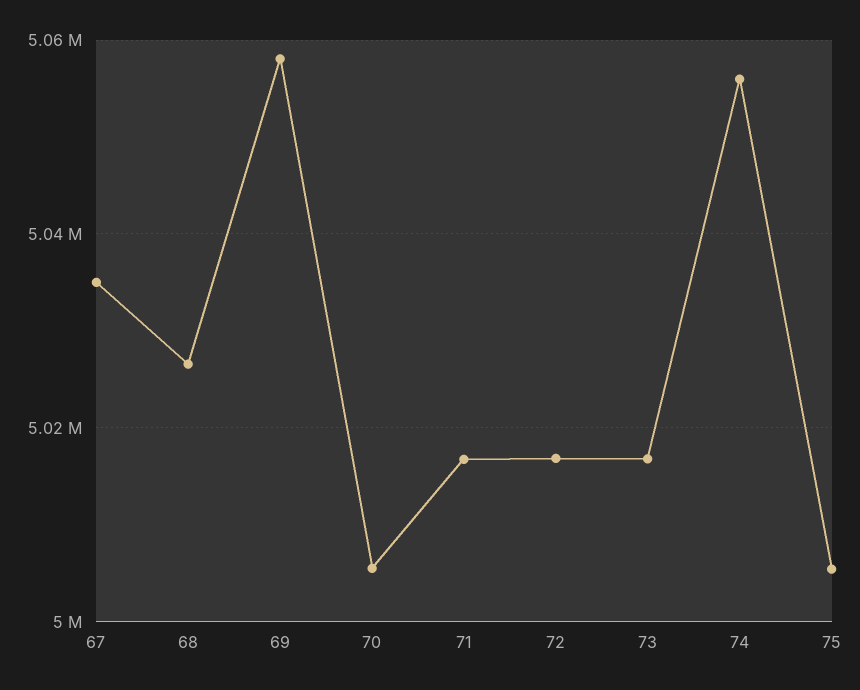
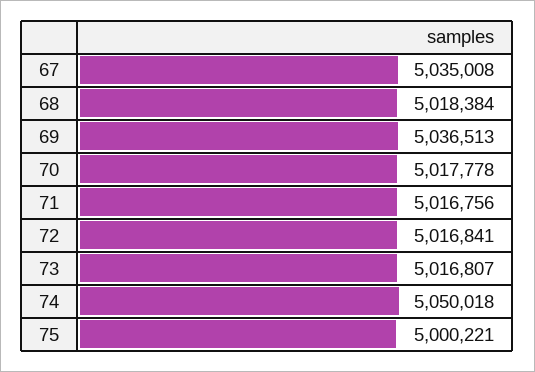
68: 5026000 -> 5018384
69: 5058000 -> 5036513
70: 5006000 -> 5017778
74: 5056000 -> 5050018
75: 5006000 -> 5000221

